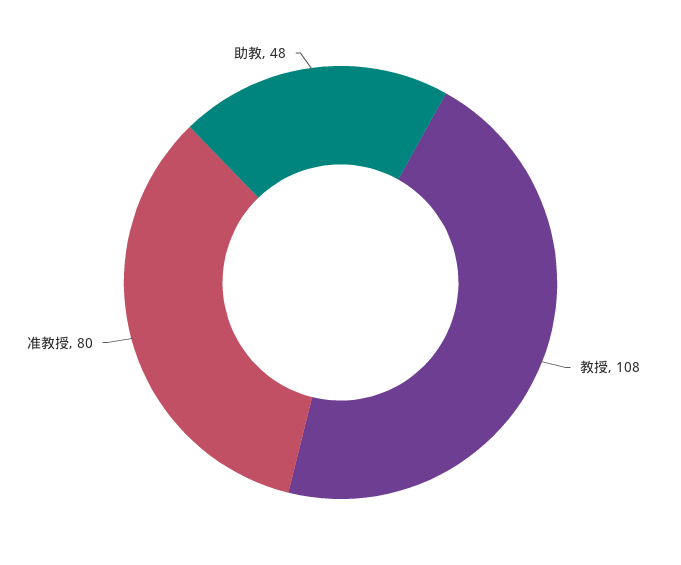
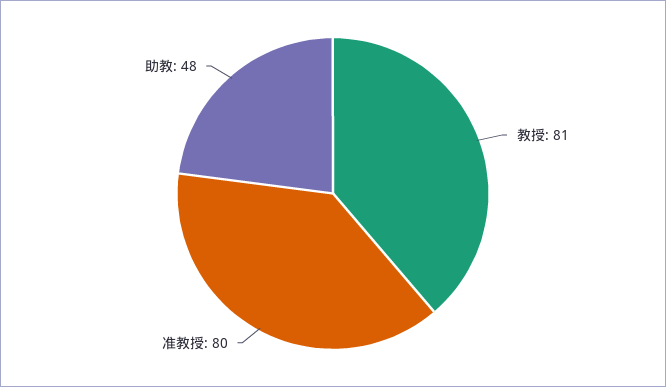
教授: 108 -> 81

